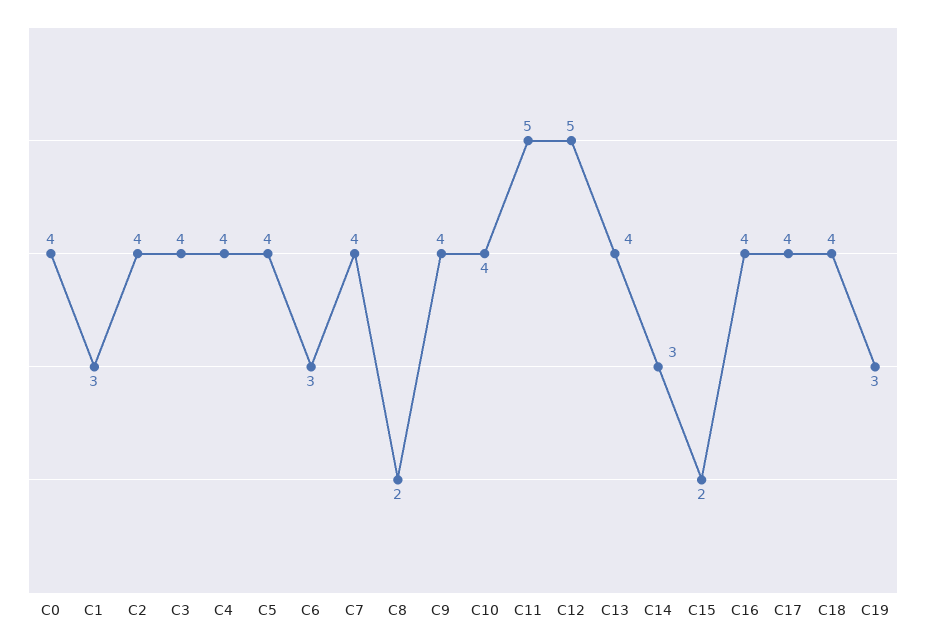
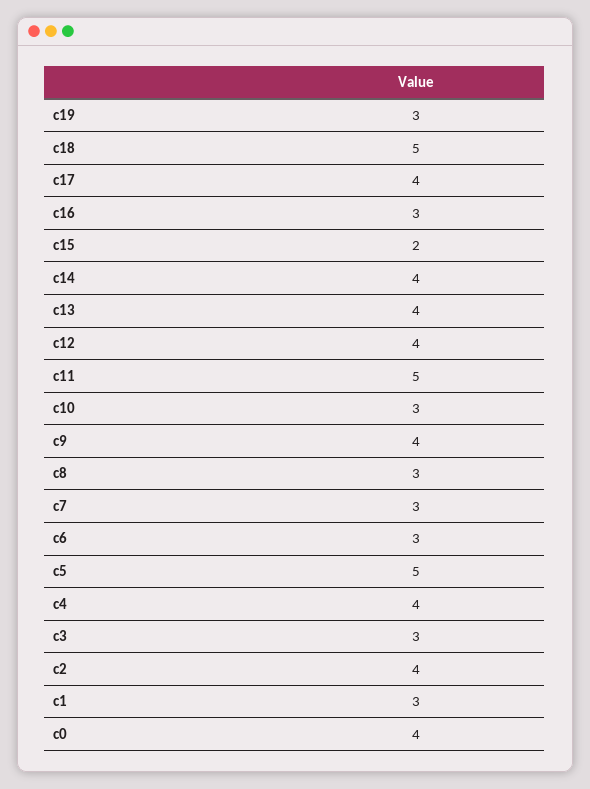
C3: 4 -> 3
C5: 4 -> 5
C7: 4 -> 3
C8: 2 -> 3
C10: 4 -> 3
C12: 5 -> 4
C14: 3 -> 4
C16: 4 -> 3
C18: 4 -> 5

